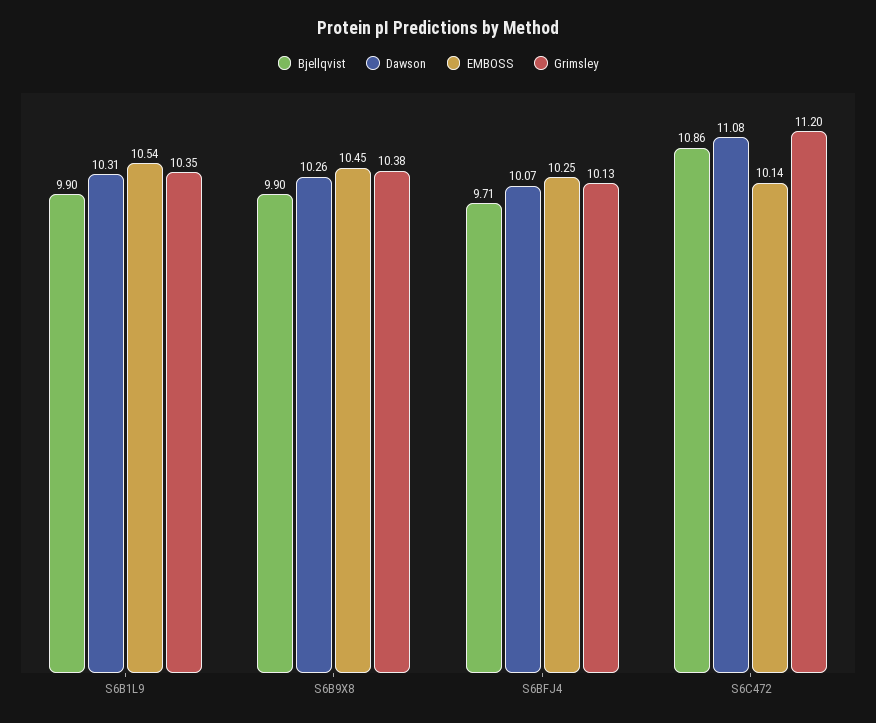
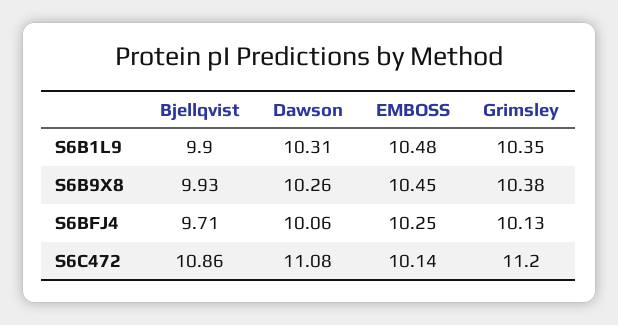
EMBOSS, S6B1L9: 10.54 -> 10.48
Bjellqvist, S6B9X8: 9.9 -> 9.93
Dawson, S6BFJ4: 10.07 -> 10.06

